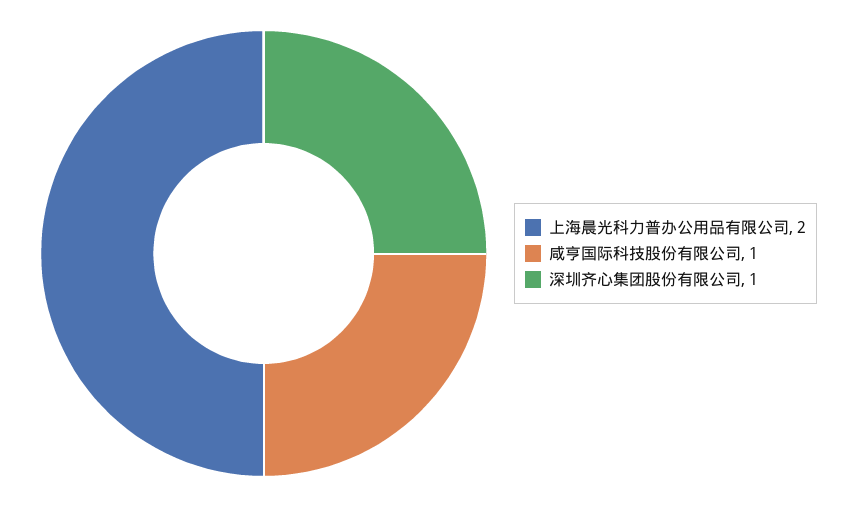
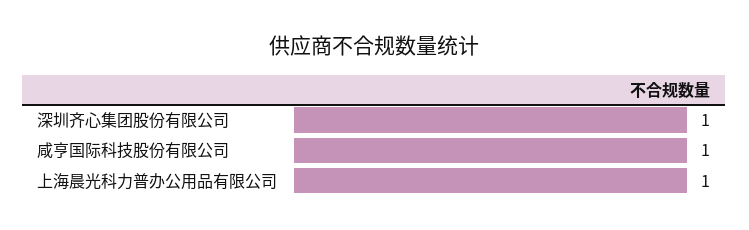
上海晨光科力普办公用品有限公司: 2 -> 1

